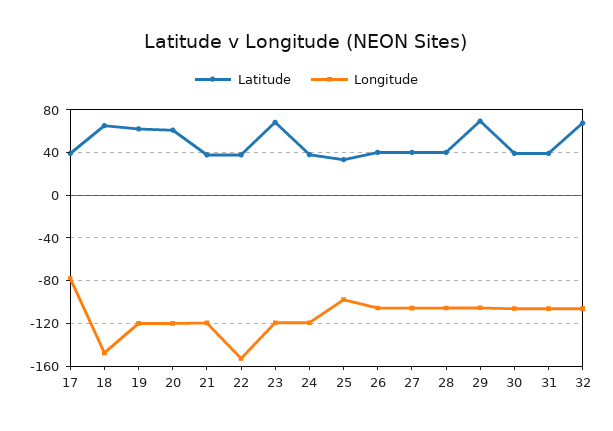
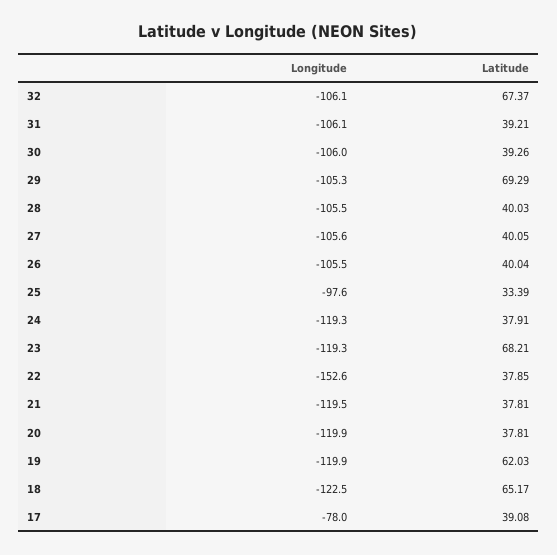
Longitude, 18: -150 -> -122.5
Latitude, 20: 60 -> 37.81

